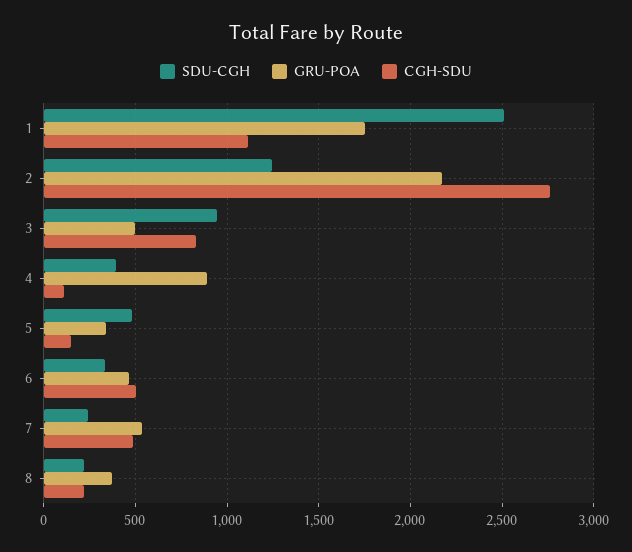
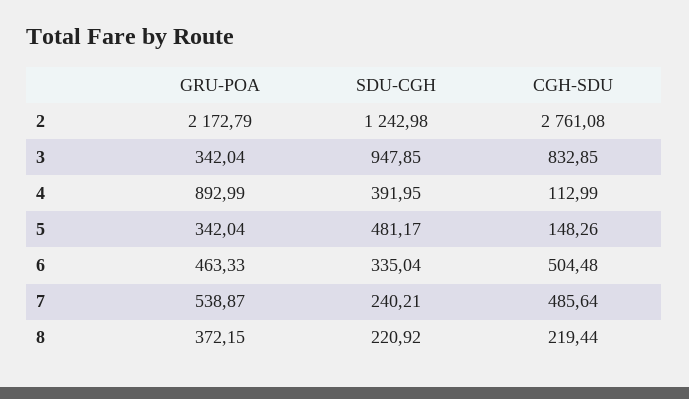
SDU-CGH, 1: 2500 -> none
GRU-POA, 1: 1750 -> none
CGH-SDU, 1: 1100 -> none
GRU-POA, 3: 500 -> 342.04

